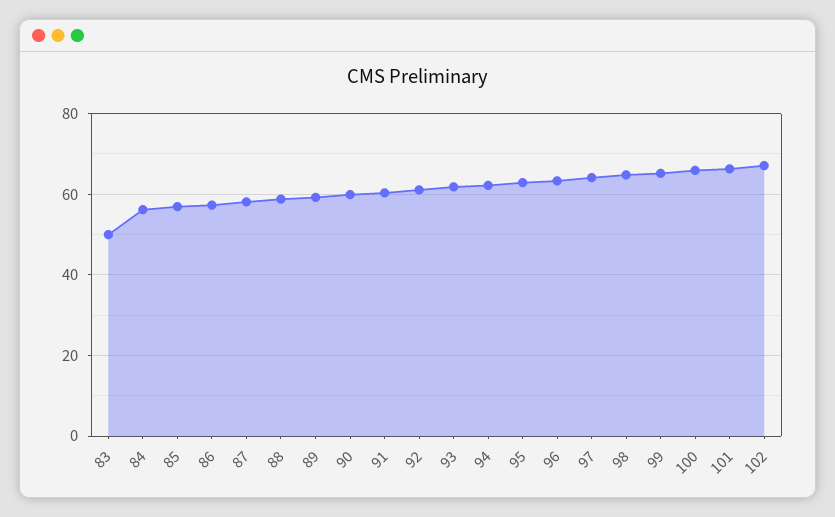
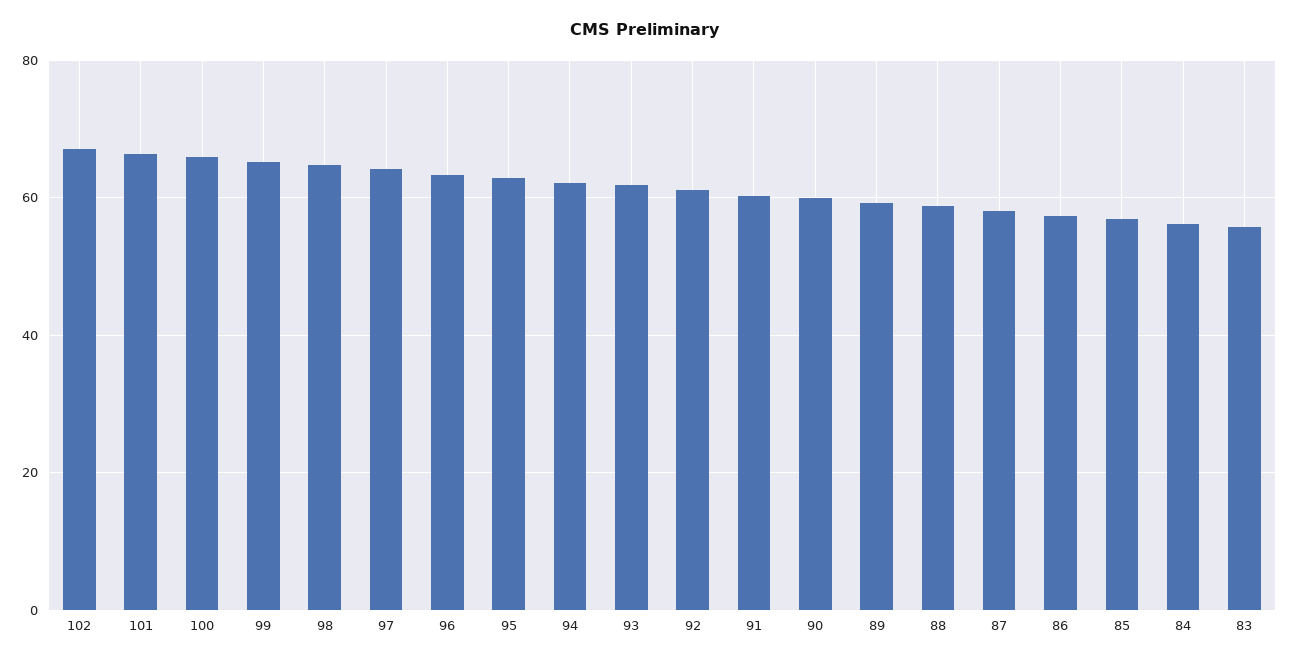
83: 50 -> 56

